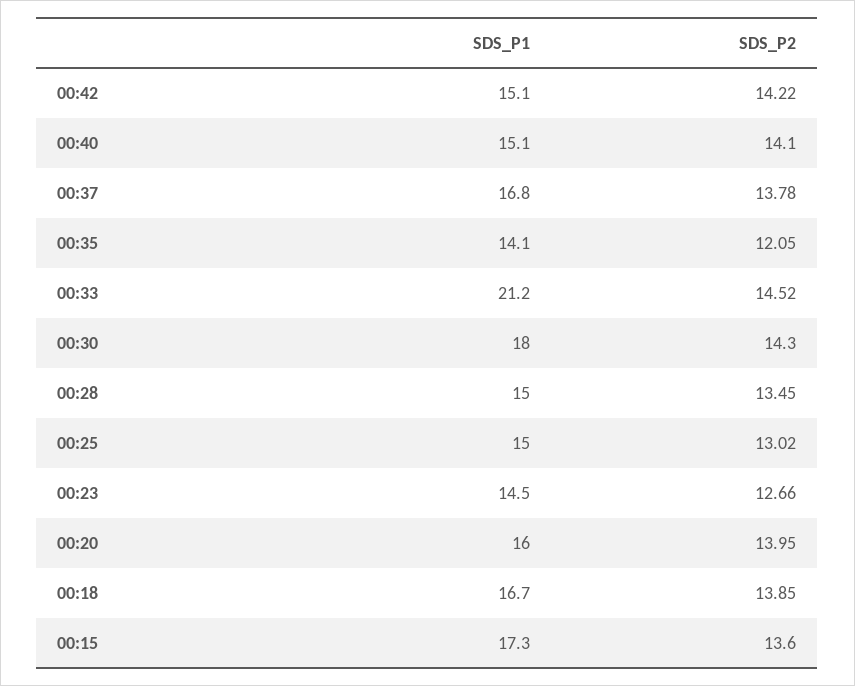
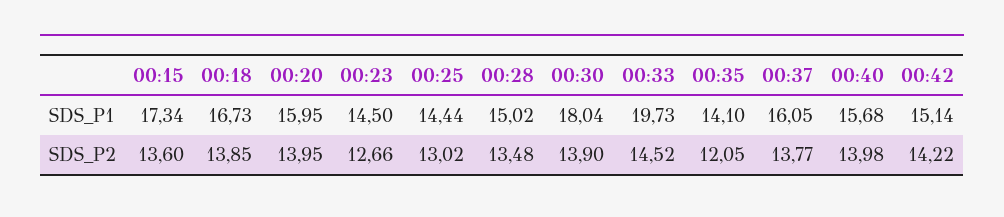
SDS_P1, 00:40: 15.1 -> 15.68
SDS_P2, 00:40: 14.1 -> 13.98
SDS_P1, 00:37: 16.8 -> 16.05
SDS_P2, 00:37: 13.78 -> 13.77
SDS_P1, 00:33: 21.2 -> 19.73
SDS_P2, 00:30: 14.3 -> 13.9
SDS_P2, 00:28: 13.45 -> 13.48
SDS_P1, 00:25: 15 -> 14.44

